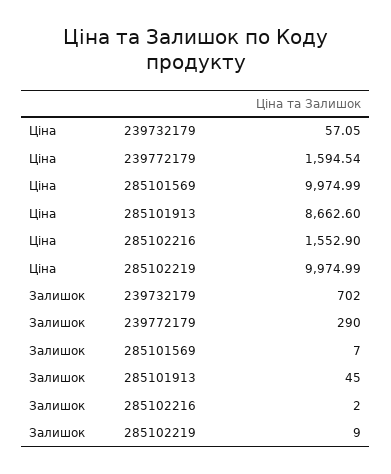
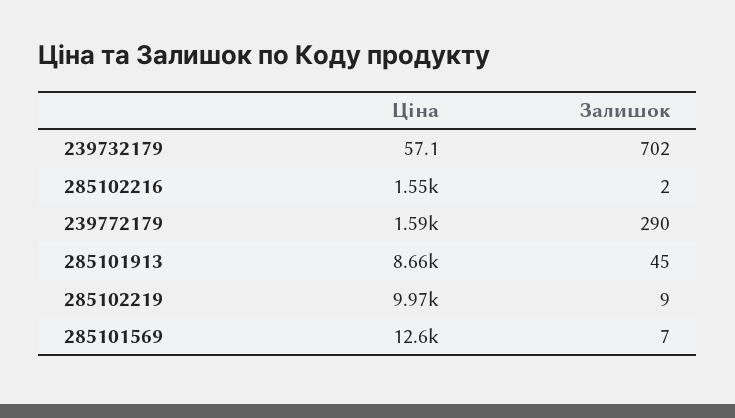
Ціна, 285101569: 9974.99 -> 12600

